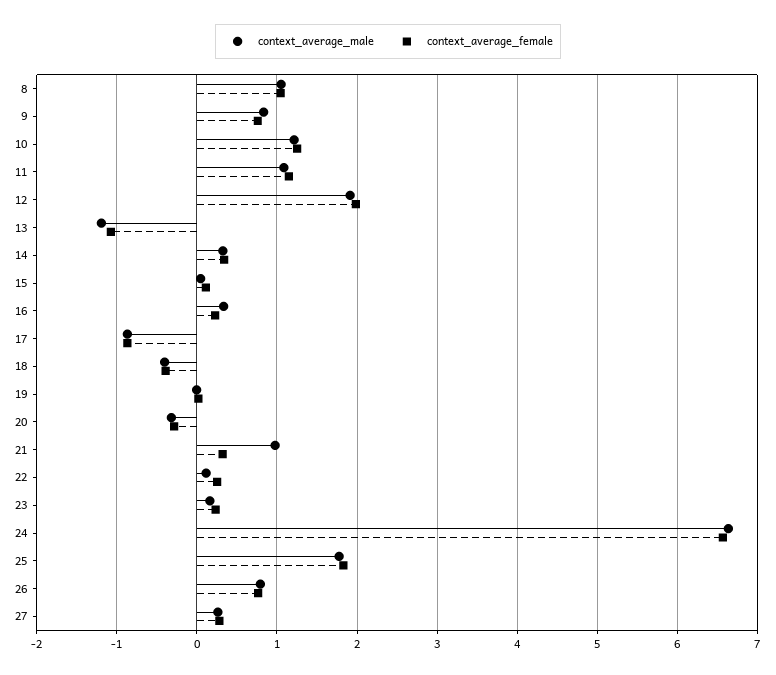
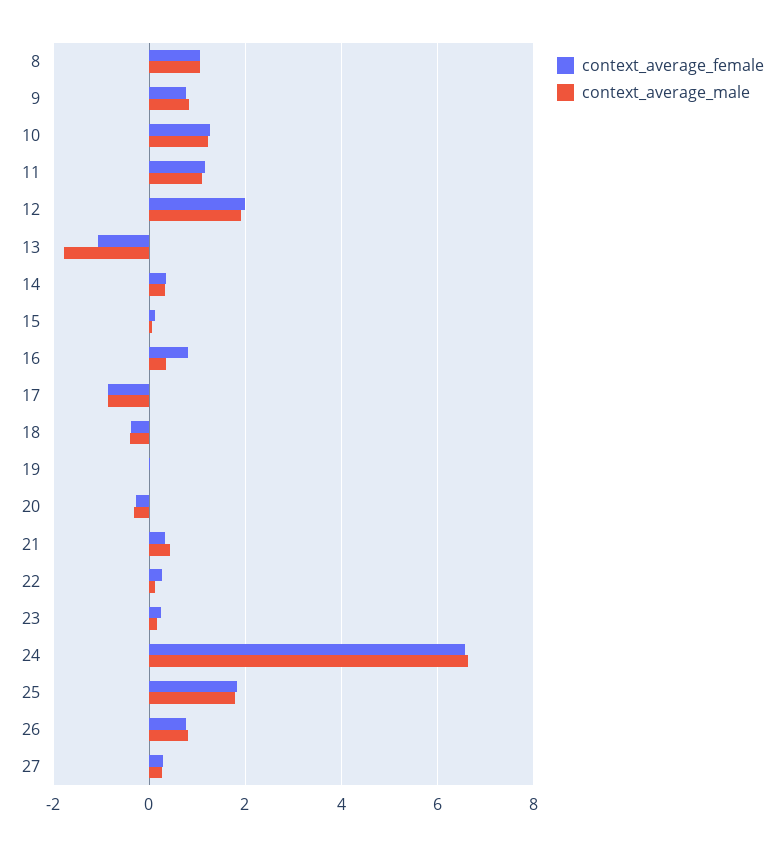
context_average_male, 13: -1.2 -> -1.8
context_average_female, 16: 0.2 -> 0.8
context_average_male, 21: 1 -> 0.4

